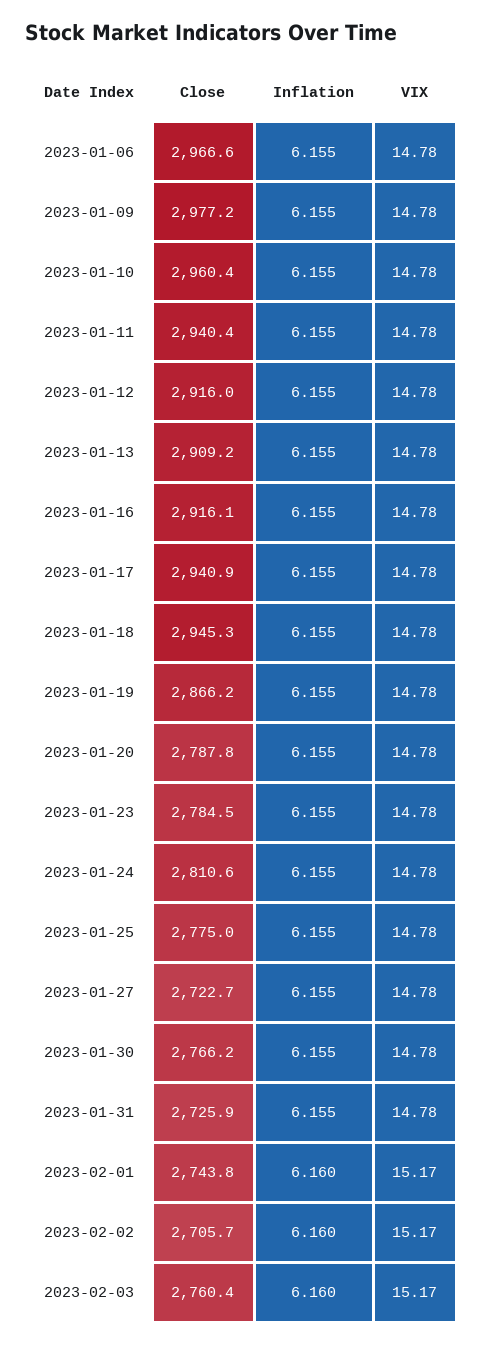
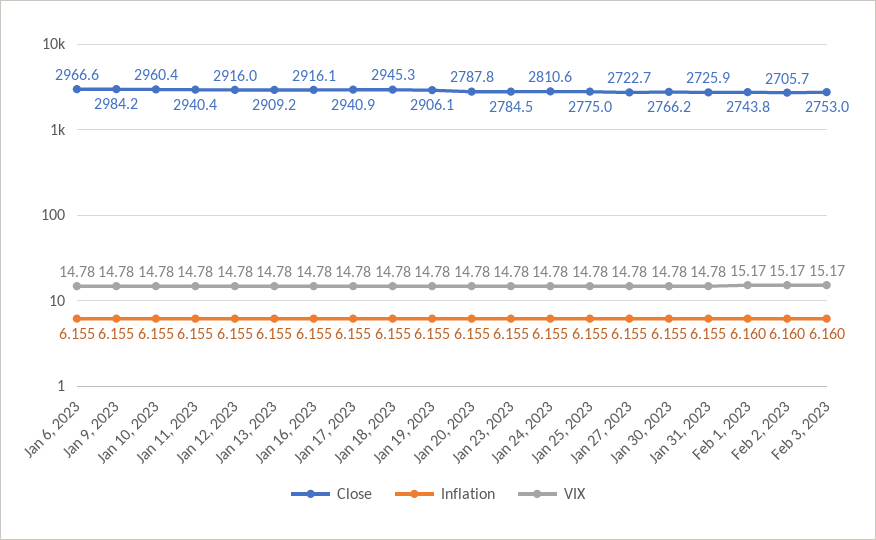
Close, 2023-01-09: 2977.2 -> 2984.2
Close, 2023-01-19: 2866.2 -> 2906.1
Close, 2023-02-03: 2760.4 -> 2753

